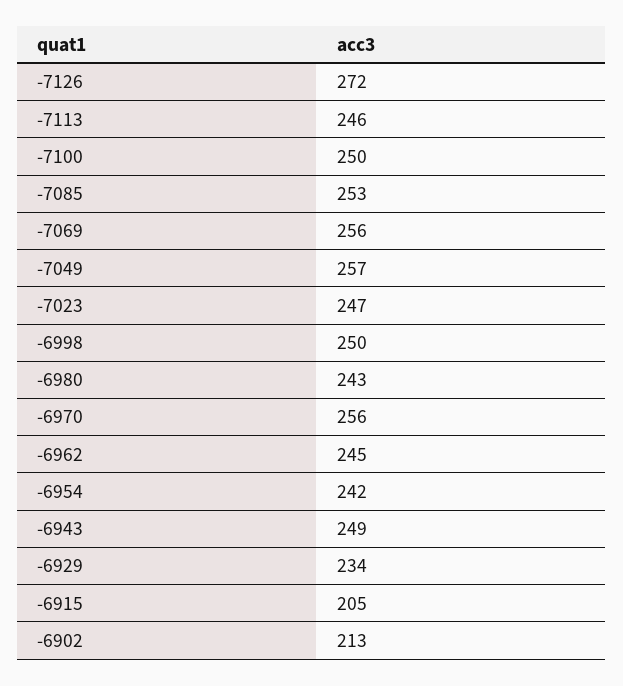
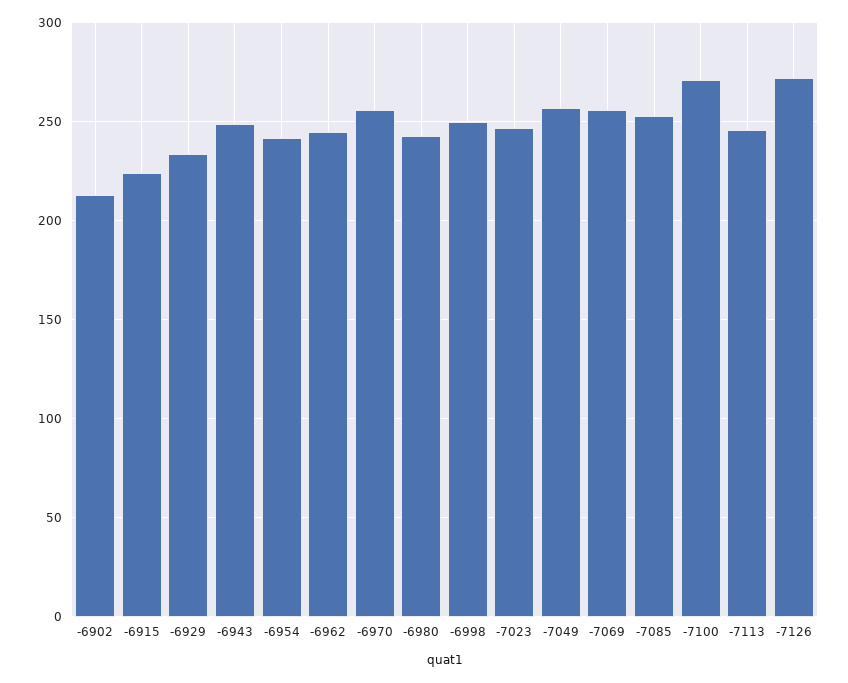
-7100: 250 -> 270
-6915: 205 -> 225

